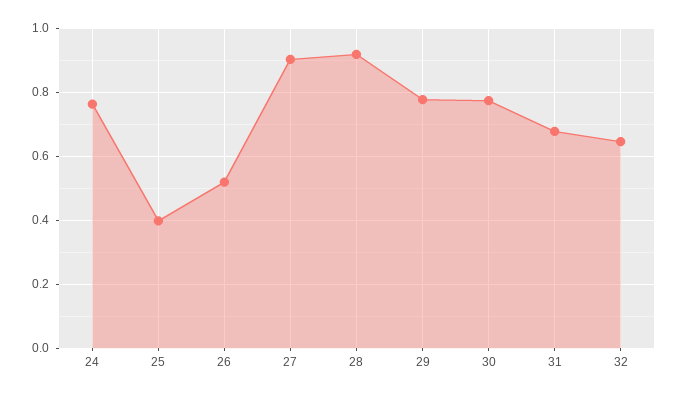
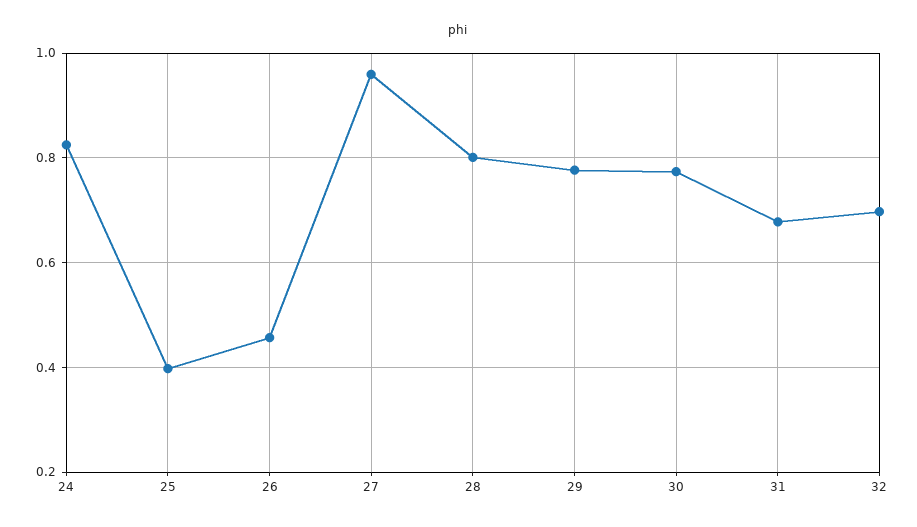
24: 0.76 -> 0.82
26: 0.52 -> 0.46
27: 0.9 -> 0.96
28: 0.92 -> 0.8
32: 0.64 -> 0.7

